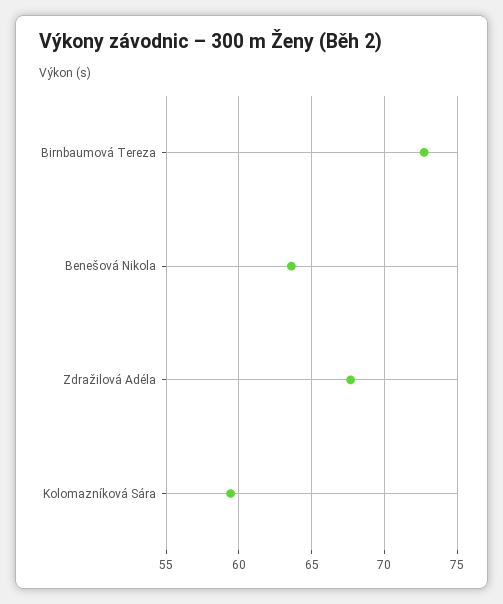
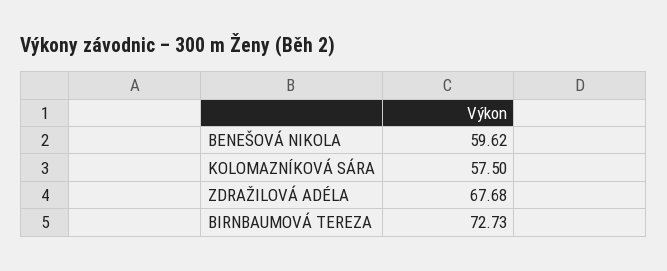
Benešová Nikola: 63.5 -> 59.62
Kolomazníková Sára: 59.5 -> 57.5

